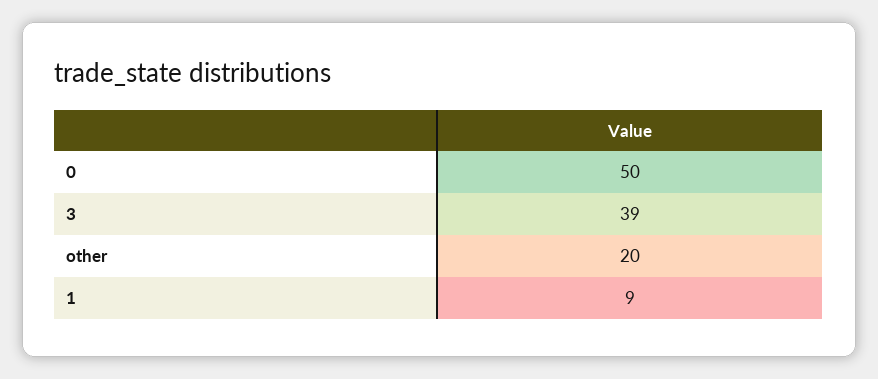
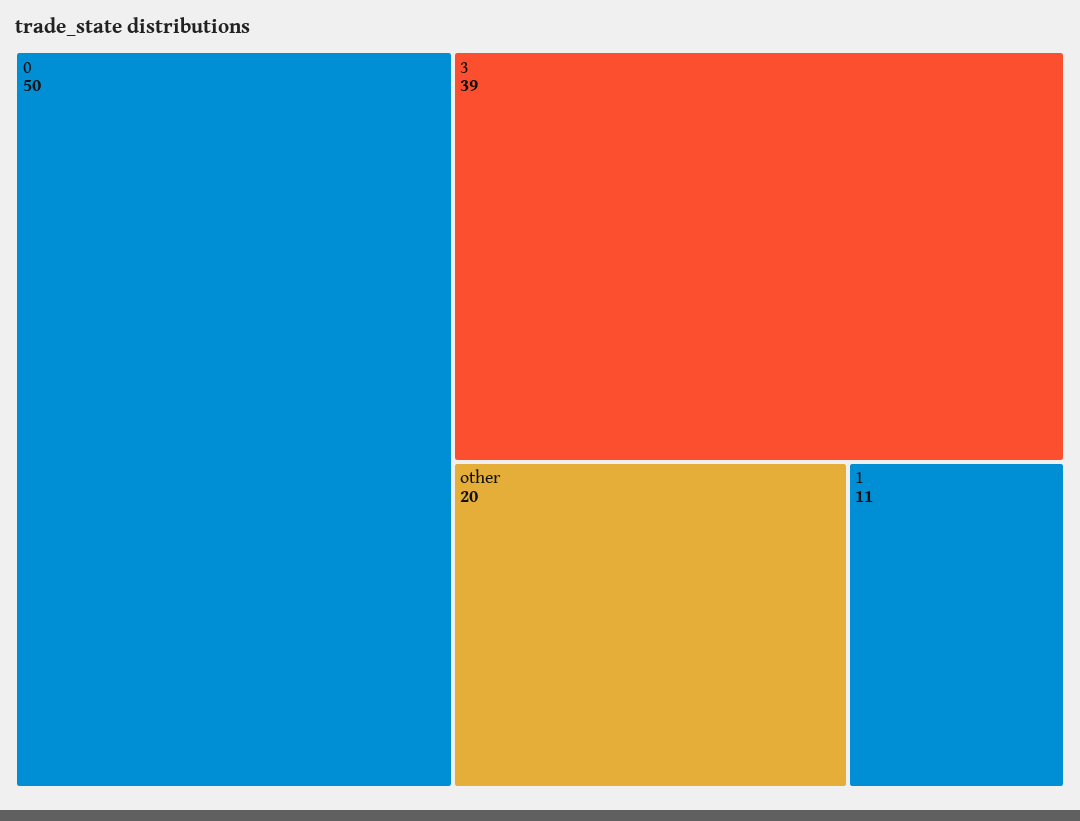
1: 9 -> 11

